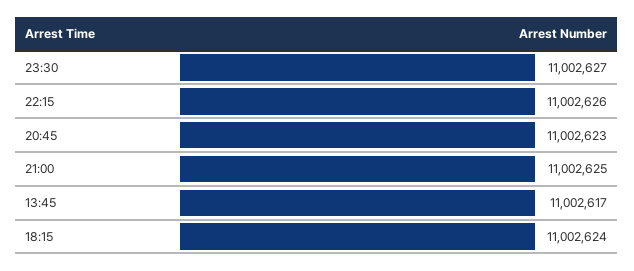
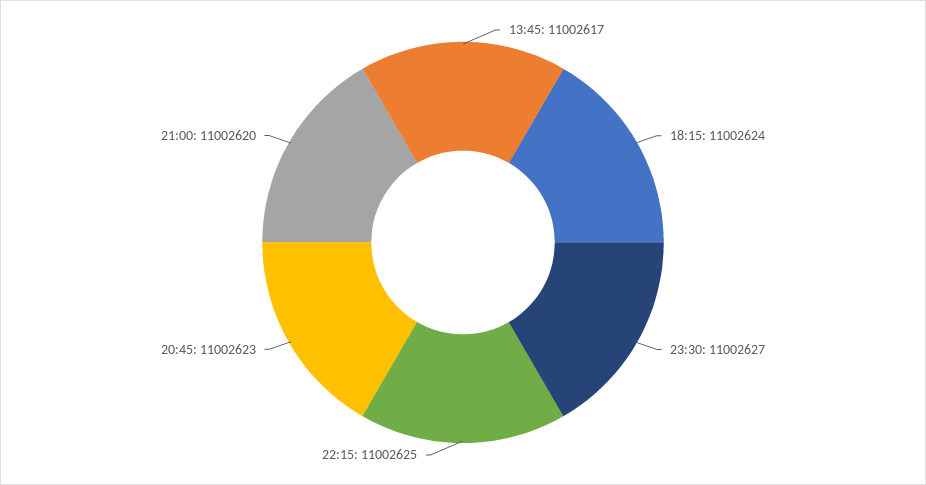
22:15: 11002626 -> 11002625
21:00: 11002625 -> 11002620

